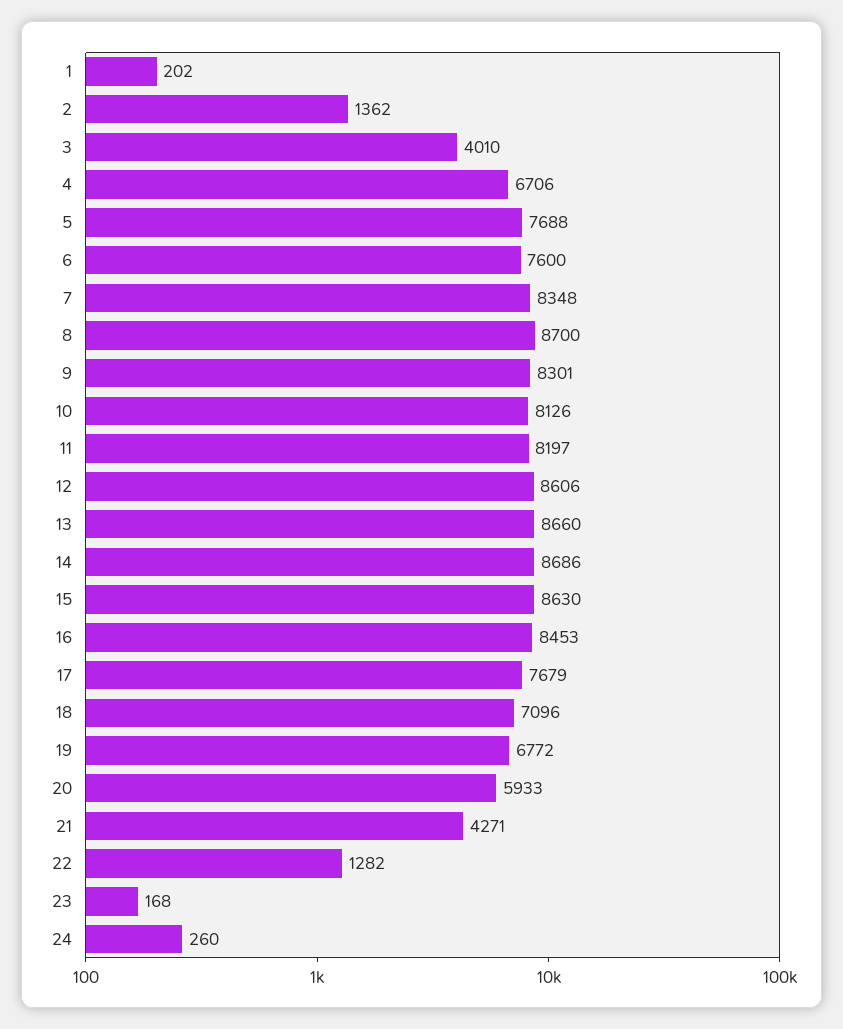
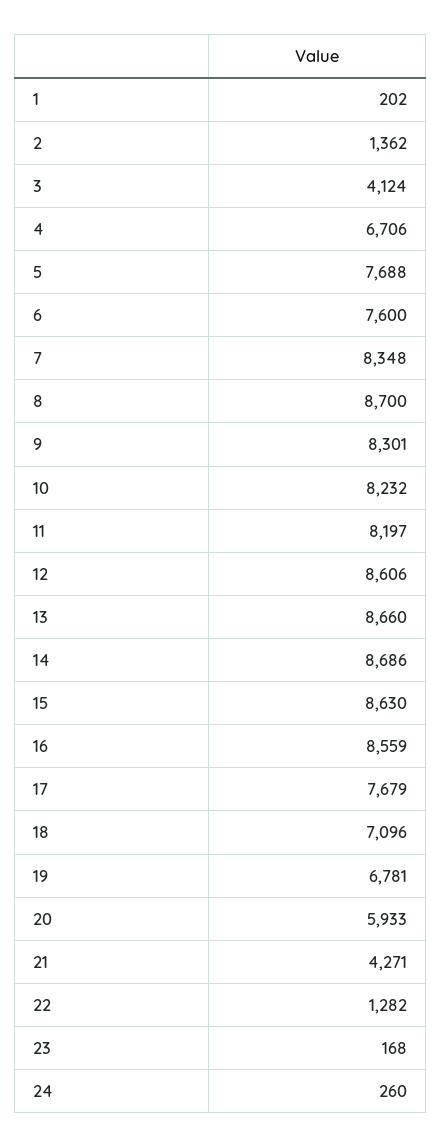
3: 4010 -> 4124
10: 8126 -> 8232
16: 8453 -> 8559
19: 6772 -> 6781

